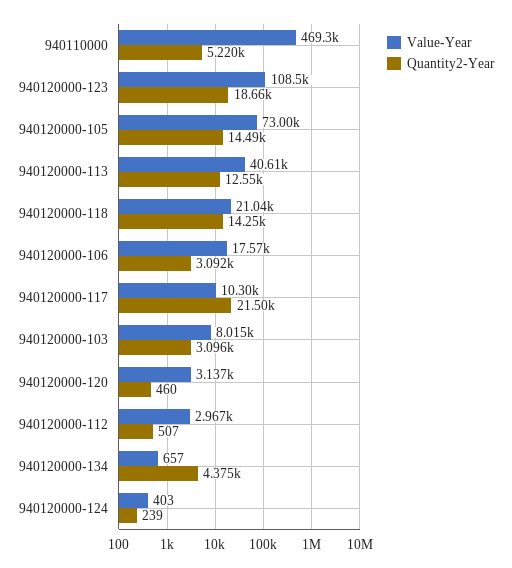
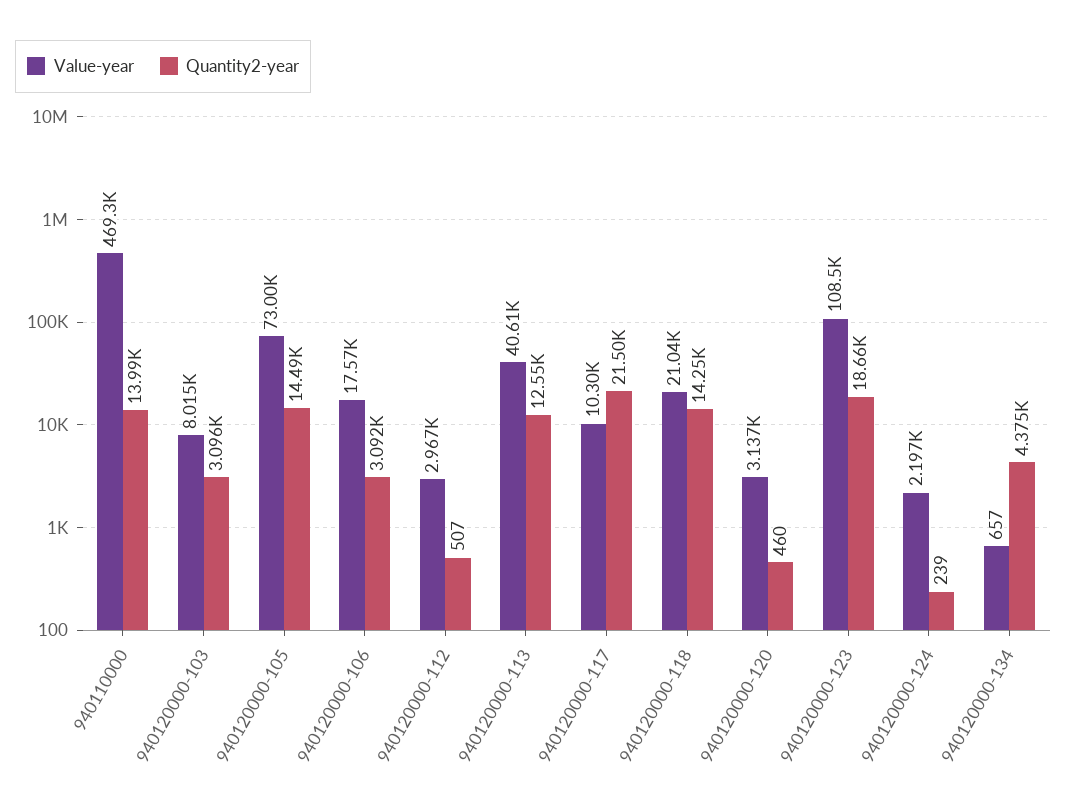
Quantity2-Year, 940110000: 5220 -> 13990
Value-Year, 940120000-124: 403 -> 2197

